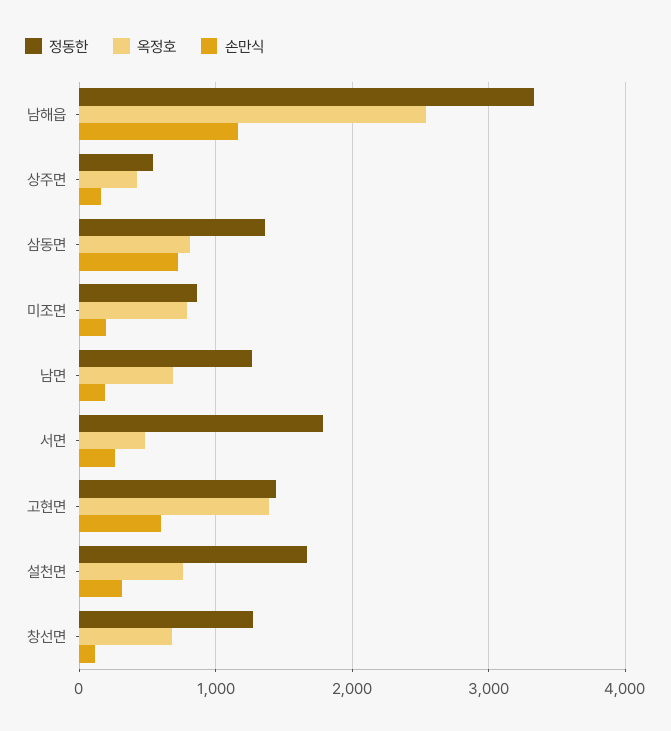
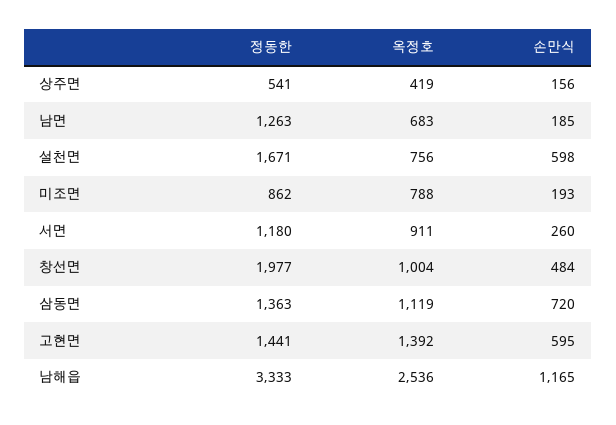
옥정호, 삼동면: 800 -> 1119
정동한, 서면: 1800 -> 1180
옥정호, 서면: 500 -> 911
손만식, 설천면: 300 -> 598
정동한, 창선면: 1300 -> 1977
옥정호, 창선면: 700 -> 1004
손만식, 창선면: 100 -> 484

